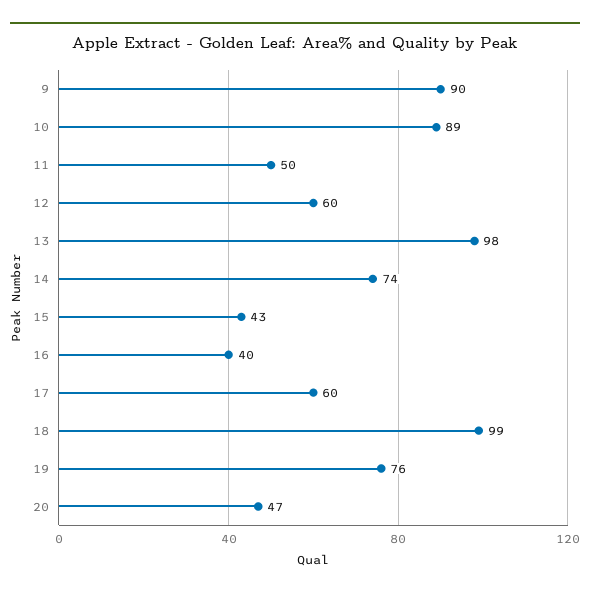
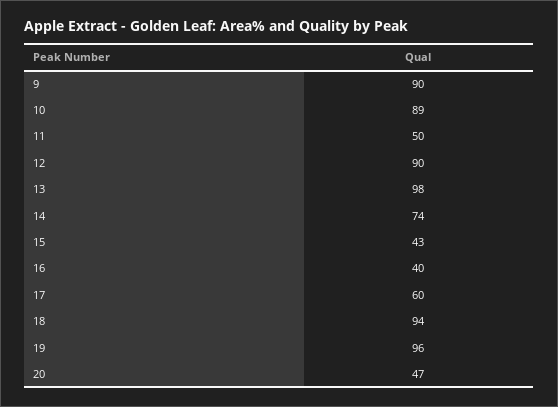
12: 60 -> 90
18: 99 -> 94
19: 76 -> 96

